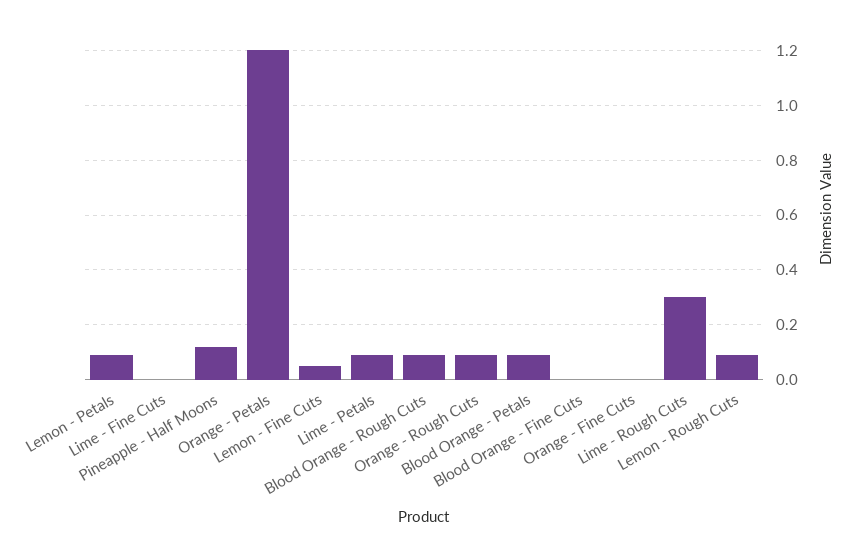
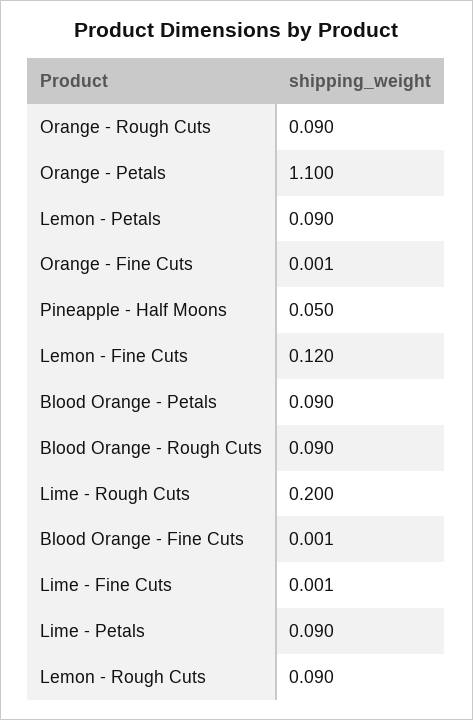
Pineapple - Half Moons: 0.125 -> 0.05
Orange - Petals: 1.2 -> 1.1
Lemon - Fine Cuts: 0.05 -> 0.12
Lime - Rough Cuts: 0.3 -> 0.2

